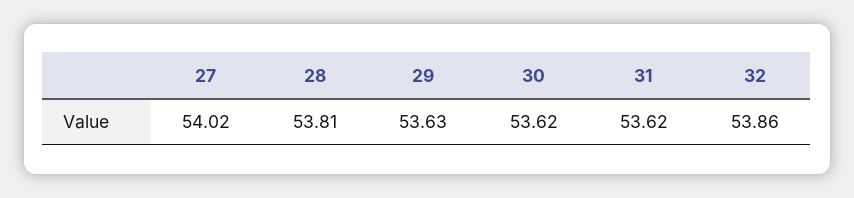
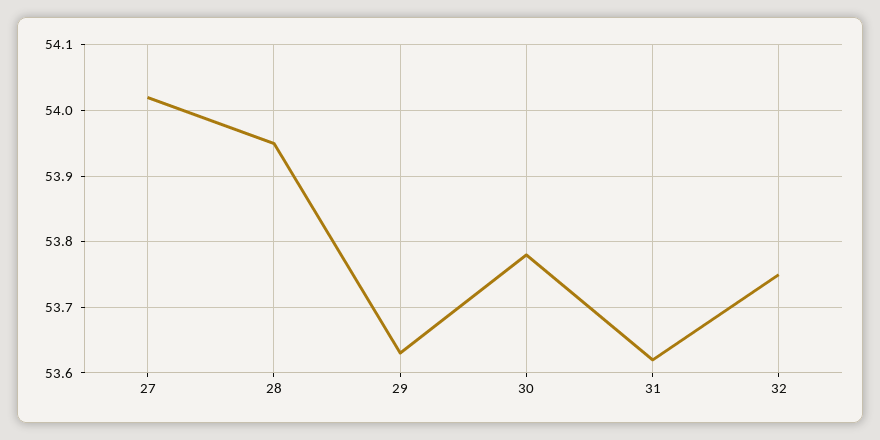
28: 53.81 -> 53.95
30: 53.62 -> 53.78
32: 53.86 -> 53.75

